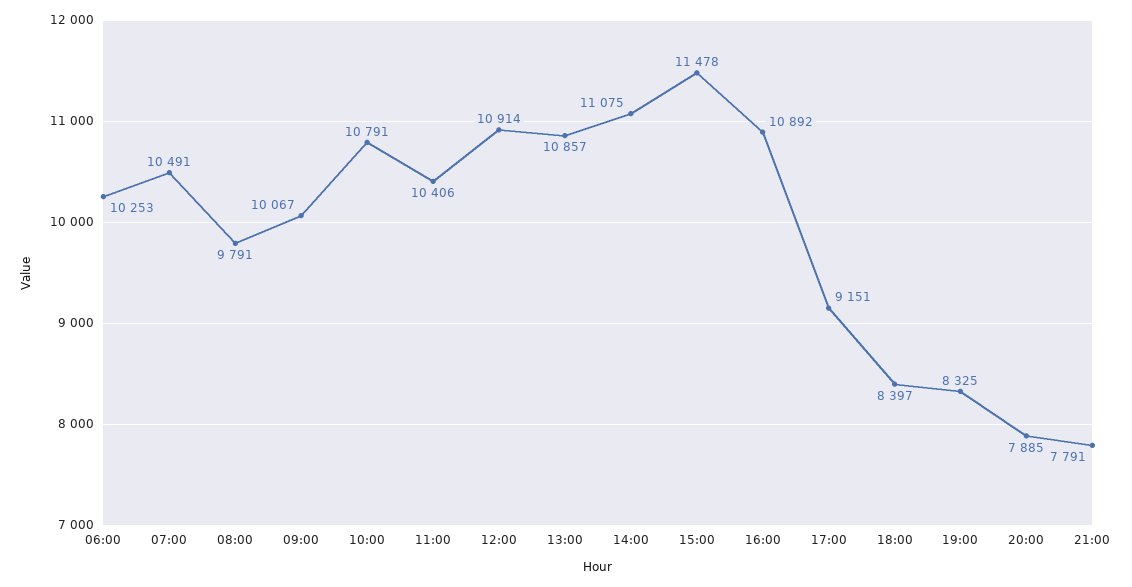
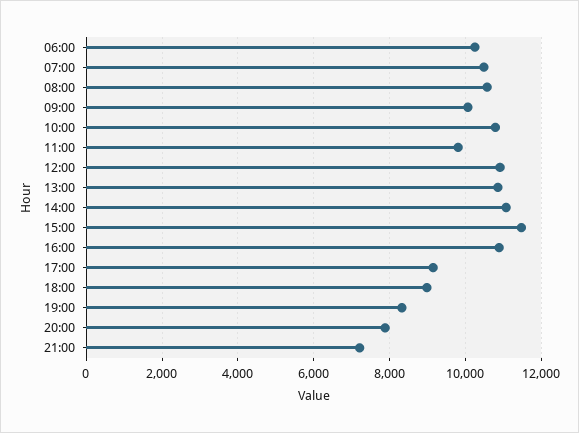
08:00: 9791 -> 10600
11:00: 10406 -> 9800
18:00: 8397 -> 9000
21:00: 7791 -> 7200

